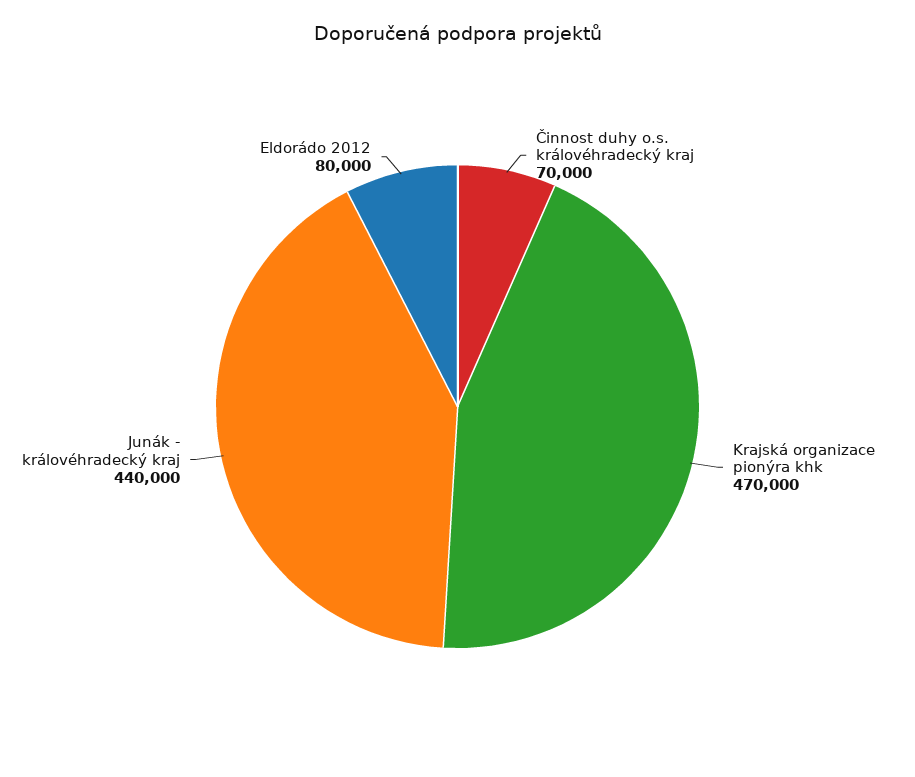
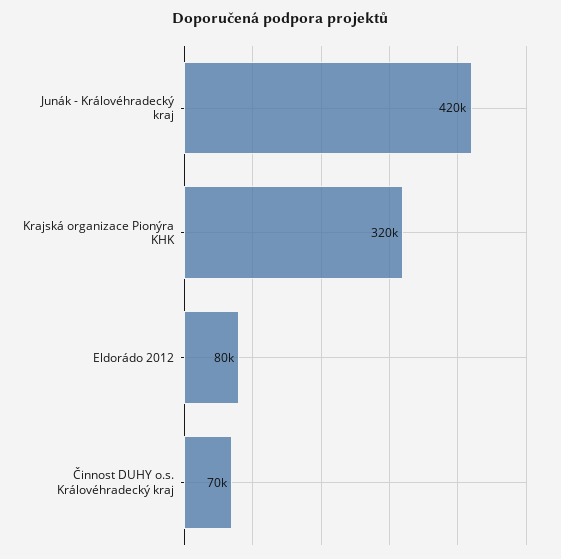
Krajská organizace pionýra khk: 470000 -> 320000
Junák - královéhradecký kraj: 440000 -> 420000

